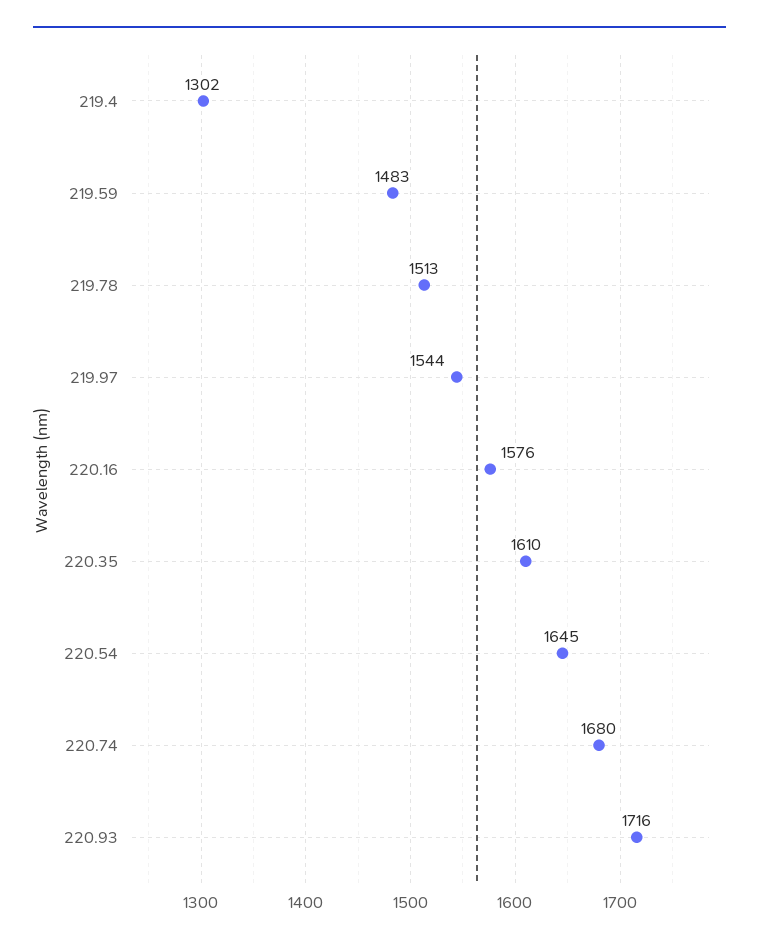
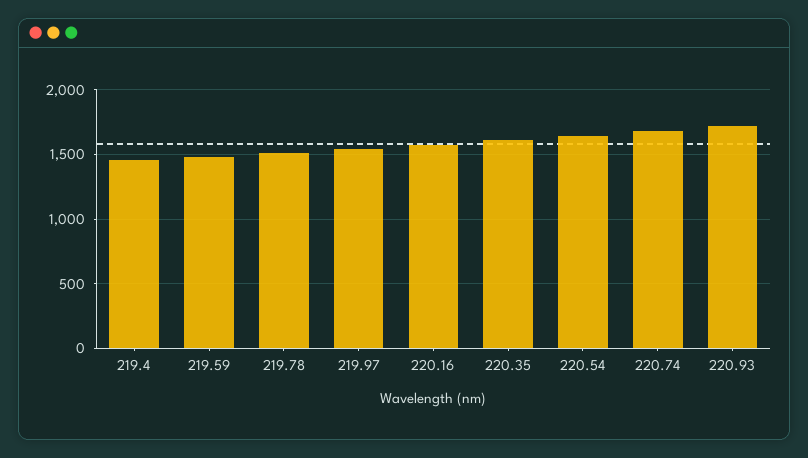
219.4: 1302 -> 1450

